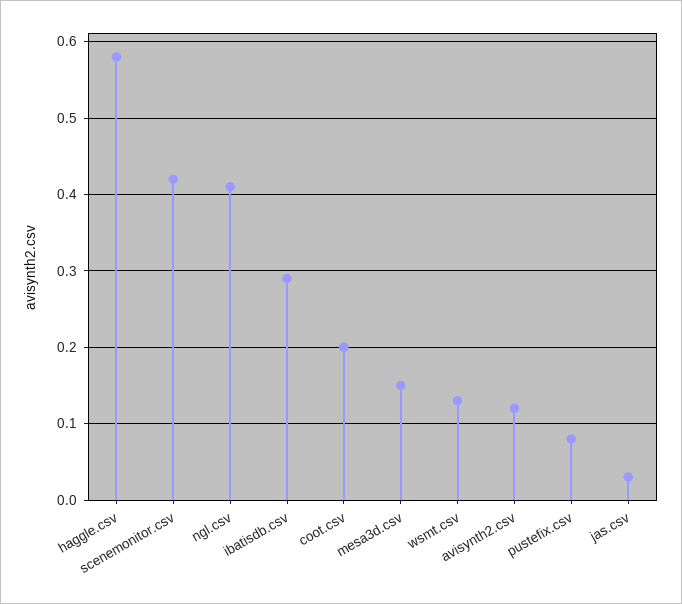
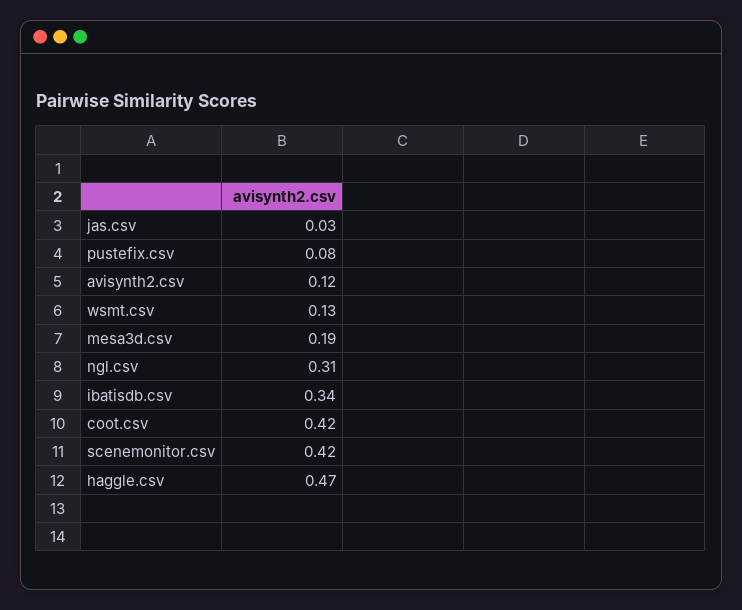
haggle.csv: 0.58 -> 0.47
ngl.csv: 0.41 -> 0.31
ibatisdb.csv: 0.29 -> 0.34
coot.csv: 0.2 -> 0.42
mesa3d.csv: 0.15 -> 0.19

